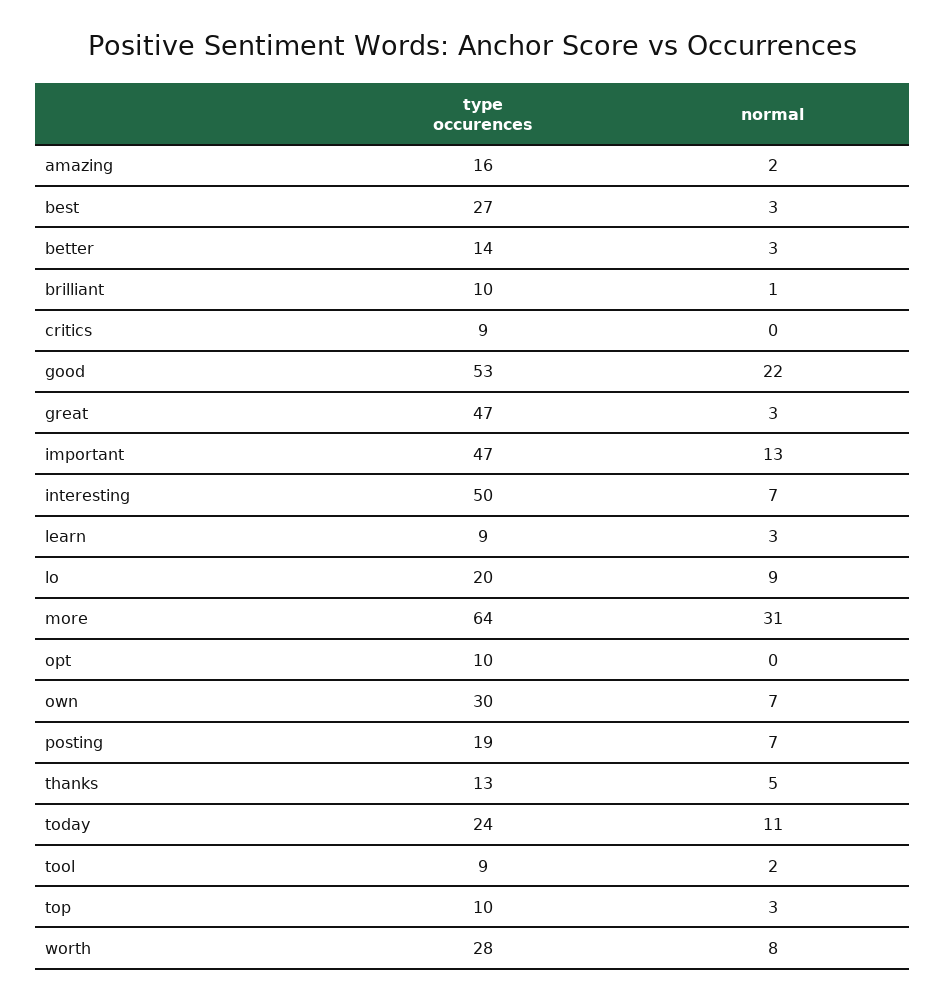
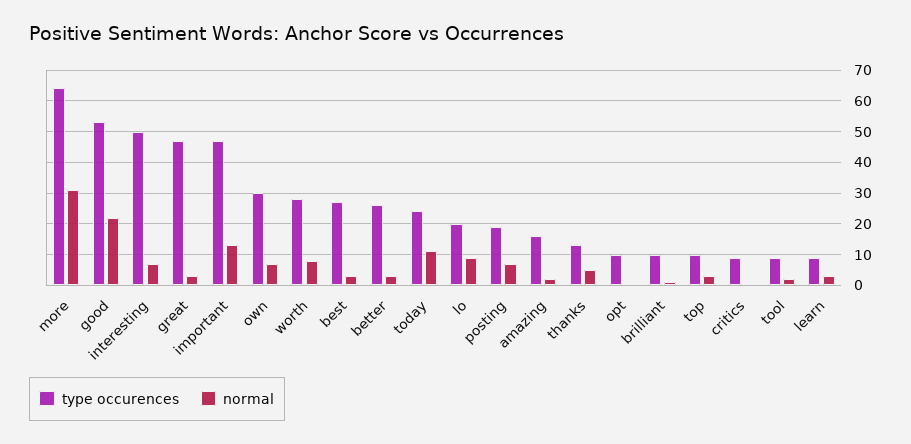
type occurences, better: 14 -> 25

